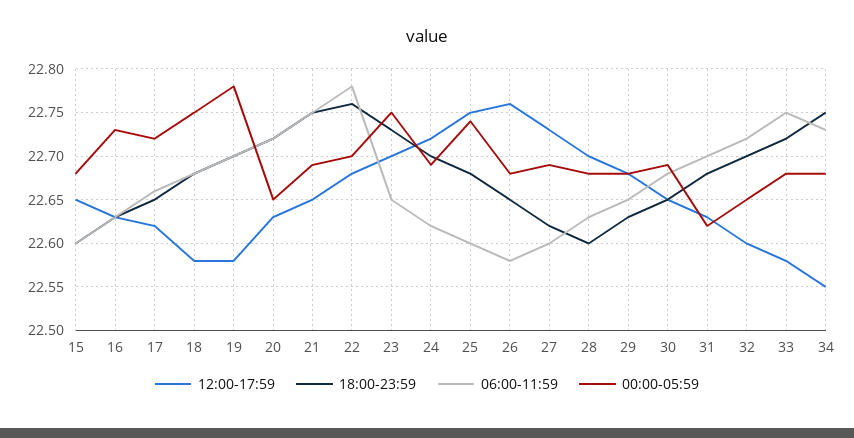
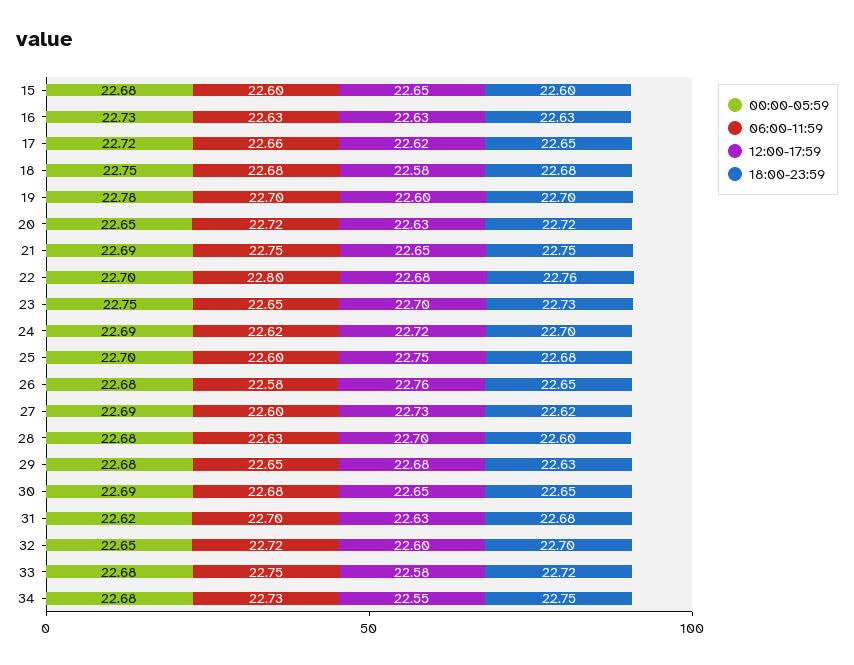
12:00-17:59, 19: 22.58 -> 22.6
06:00-11:59, 22: 22.78 -> 22.8
00:00-05:59, 25: 22.74 -> 22.7

